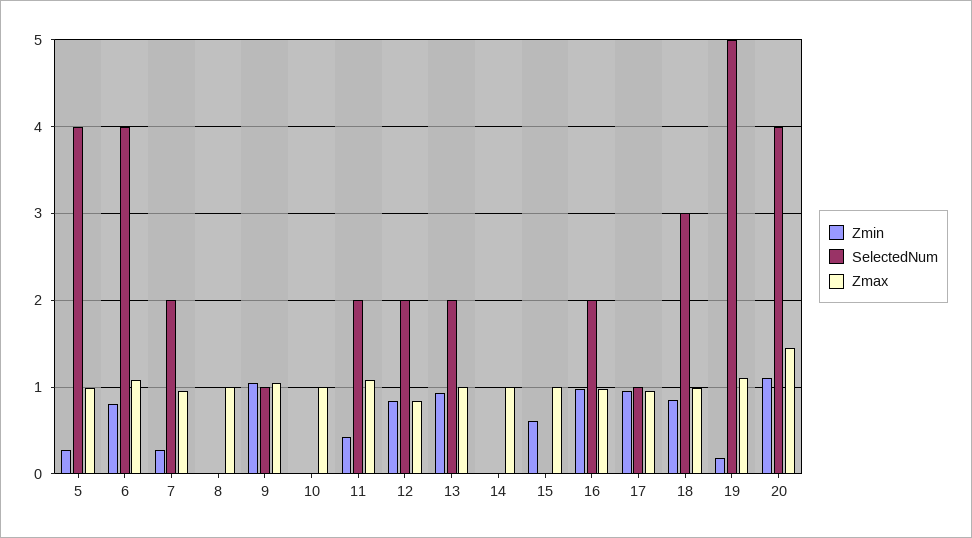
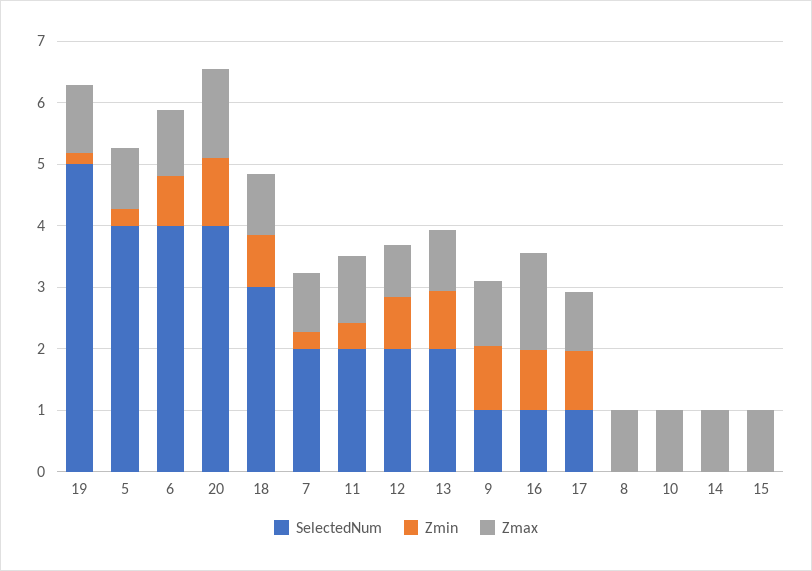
Zmin, 15: 0.6 -> 0
SelectedNum, 16: 2 -> 1
Zmax, 16: 1 -> 1.6

